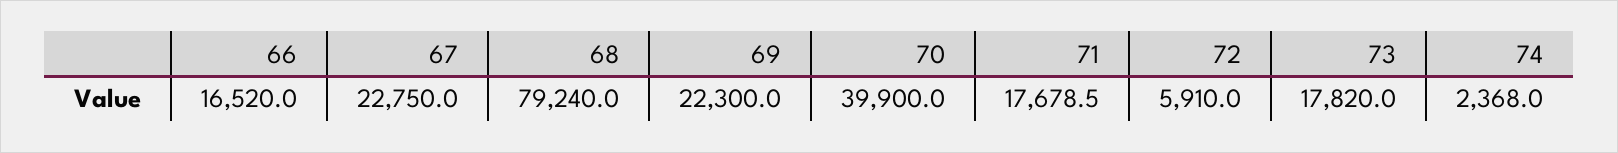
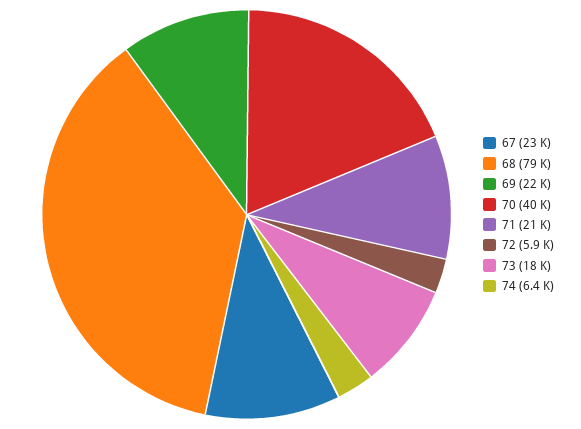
66: 16520 -> none
71: 17678.5 -> 21000
74: 2368 -> 6400

